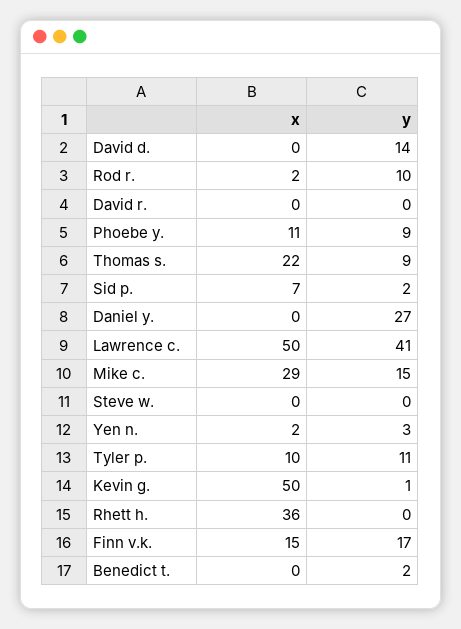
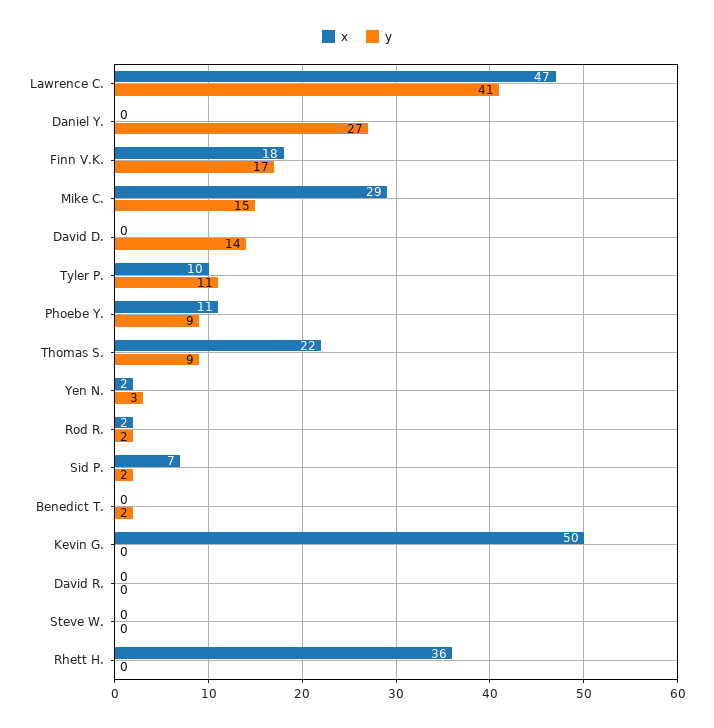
y, Rod r.: 10 -> 2
x, Lawrence c.: 50 -> 47
y, Kevin g.: 1 -> 0
x, Finn v.k.: 15 -> 18

